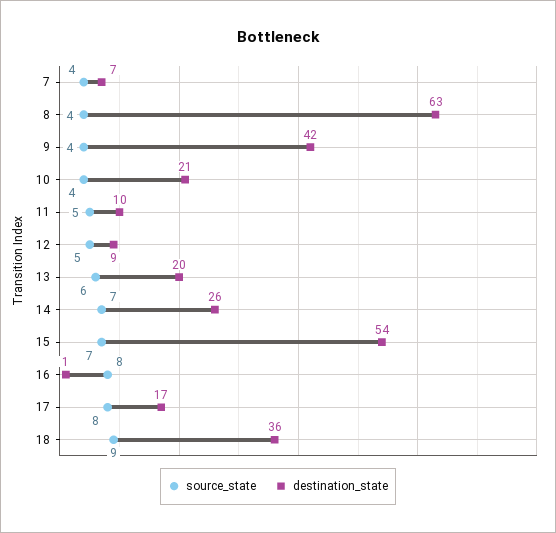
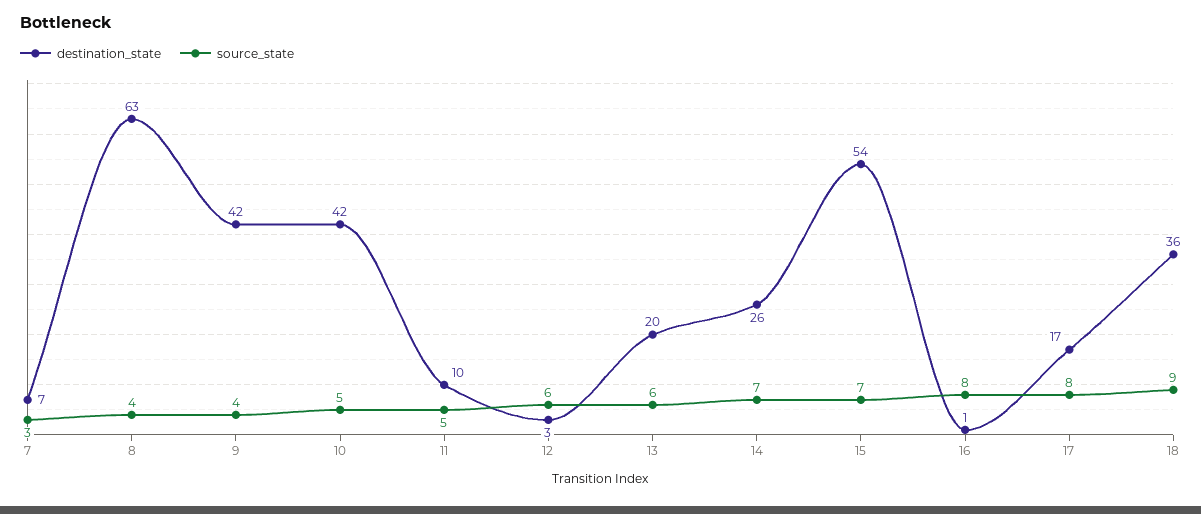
source_state, 7: 4 -> 3
source_state, 10: 4 -> 5
destination_state, 10: 21 -> 42
source_state, 12: 5 -> 6
destination_state, 12: 9 -> 3

